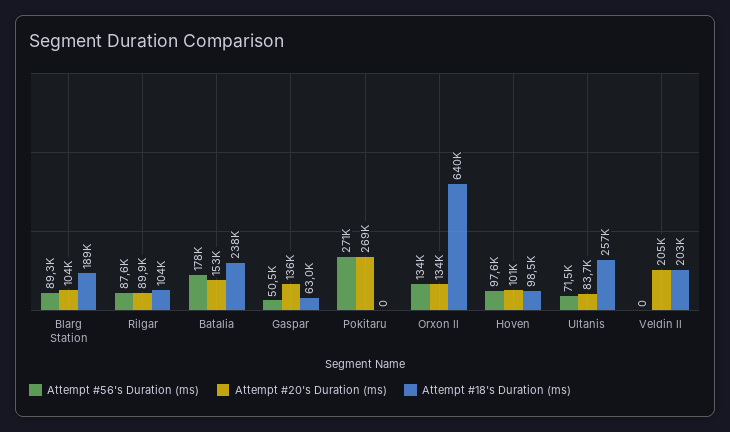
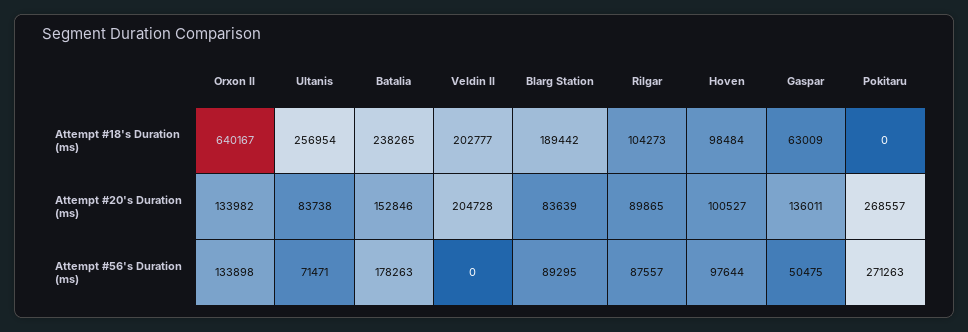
Attempt #20's Duration (ms), Blarg Station: 104000 -> 83639

